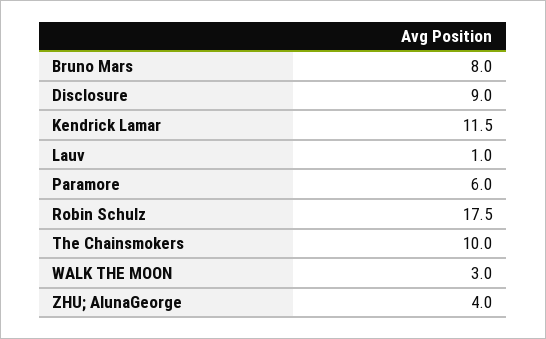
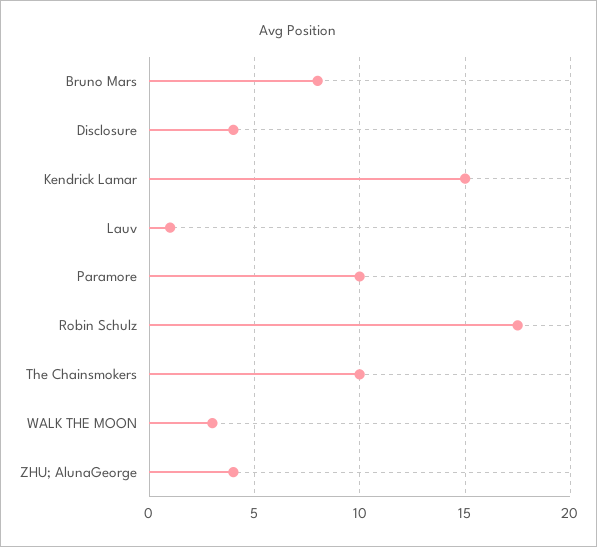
Disclosure: 9 -> 4
Kendrick Lamar: 11.5 -> 15
Paramore: 6 -> 10

